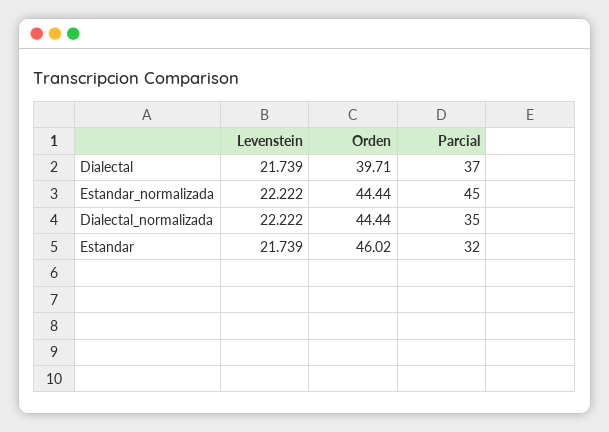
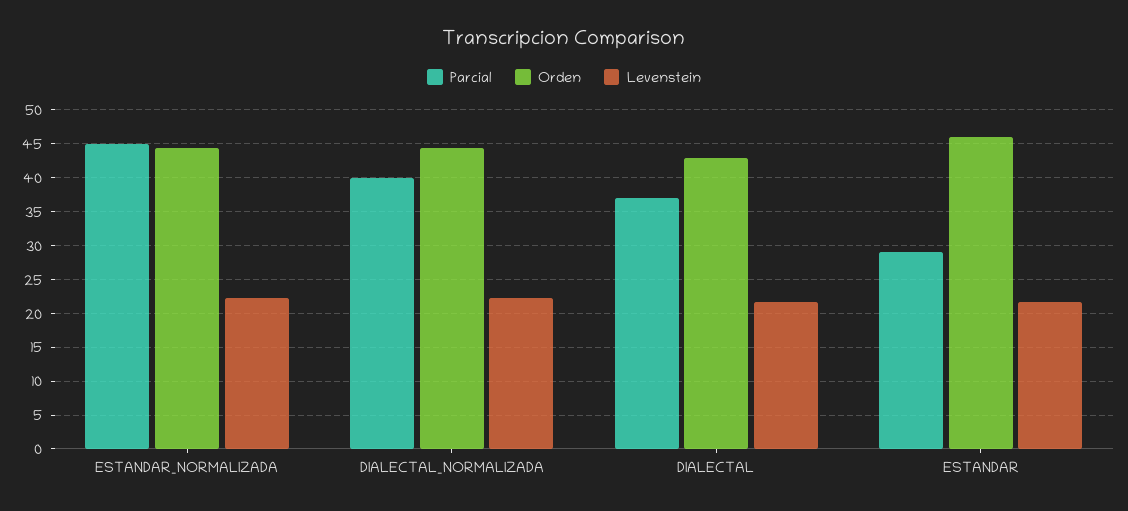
Orden, Dialectal: 39.71 -> 43
Parcial, Dialectal_normalizada: 35 -> 40
Parcial, Estandar: 32 -> 29

